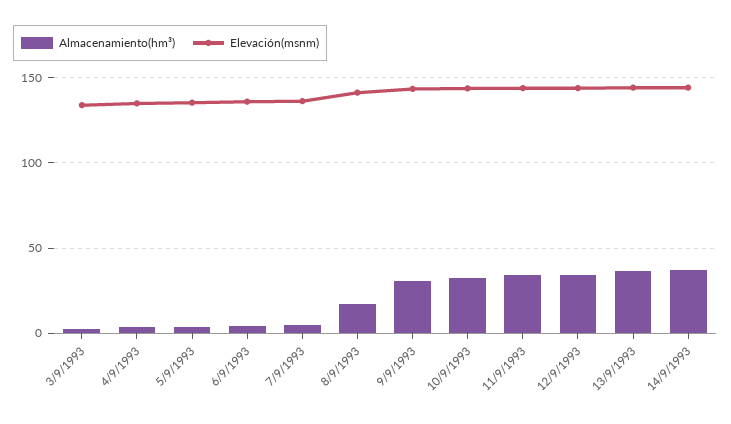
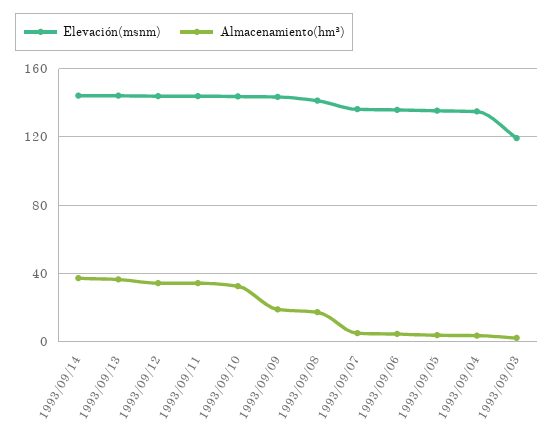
Elevación(msnm), 3/9/1993: 135 -> 120
Almacenamiento(hm³), 9/9/1993: 30 -> 20

